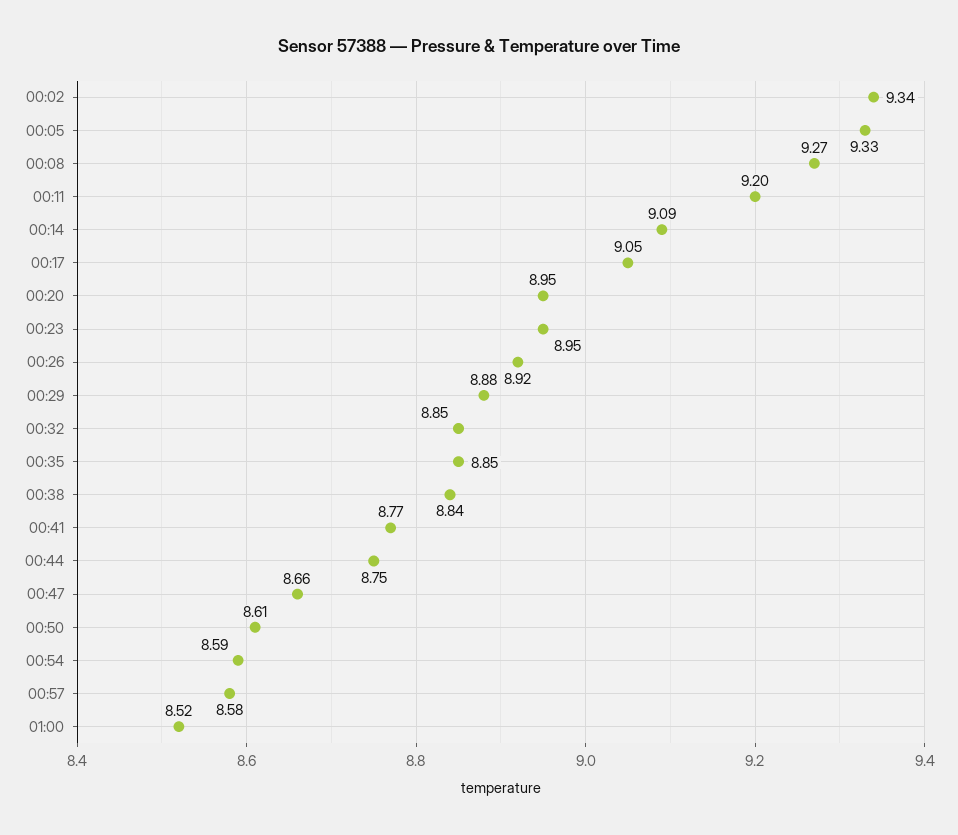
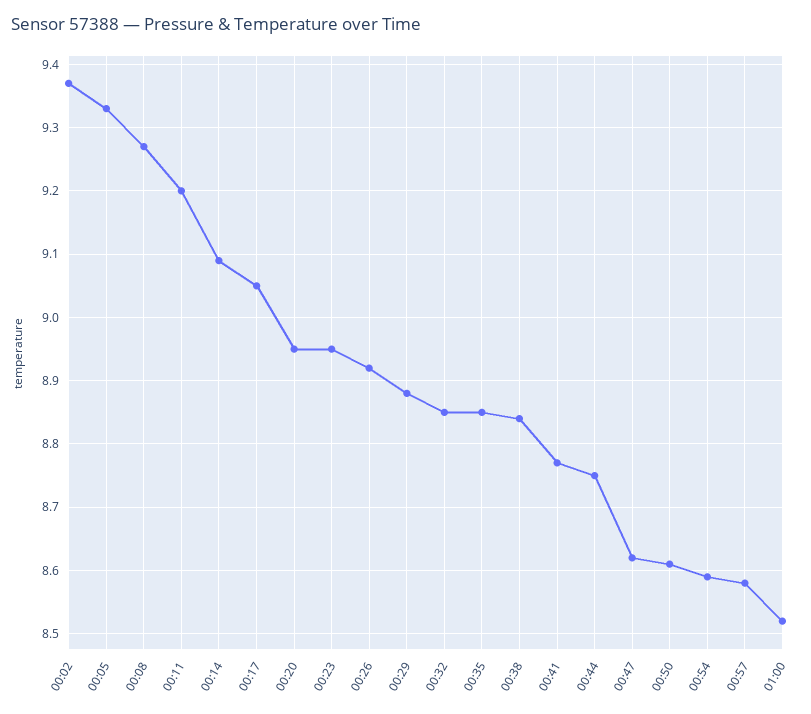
00:02: 9.34 -> 9.37
00:47: 8.66 -> 8.62

